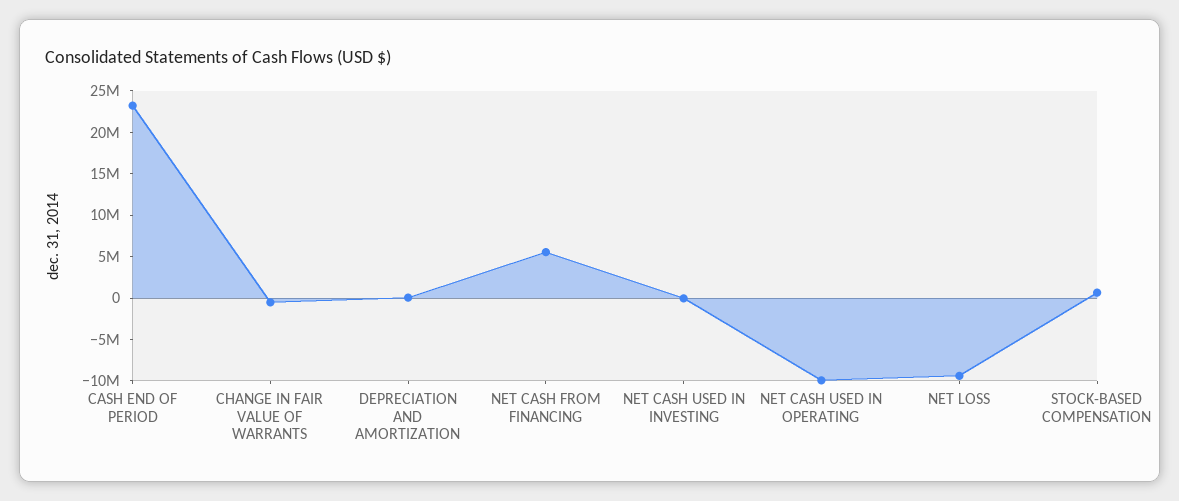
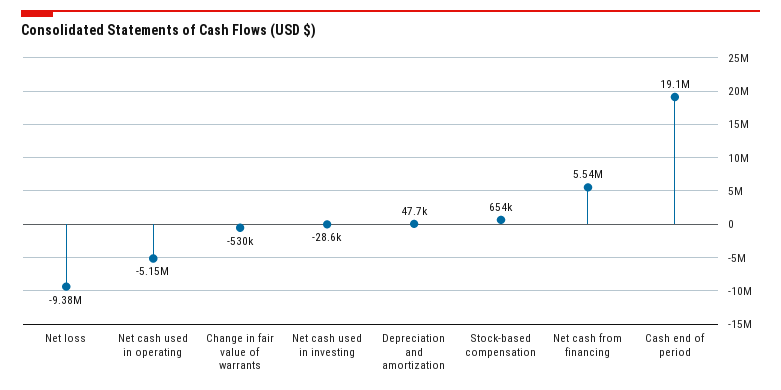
CASH END OF PERIOD: 23000000 -> 19100000
NET CASH USED IN OPERATING: -10000000 -> -5150000

